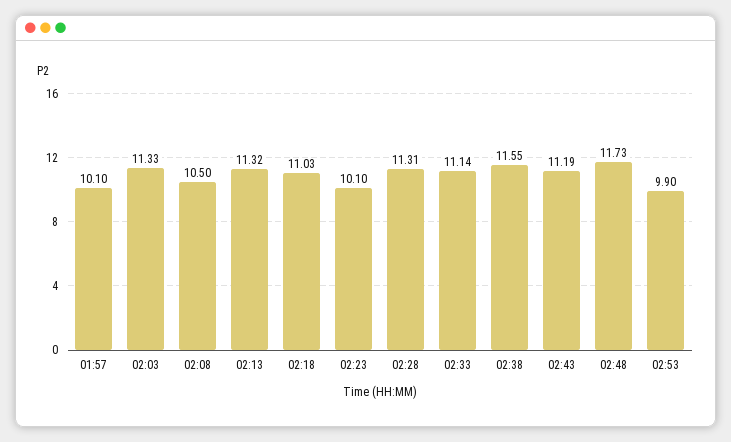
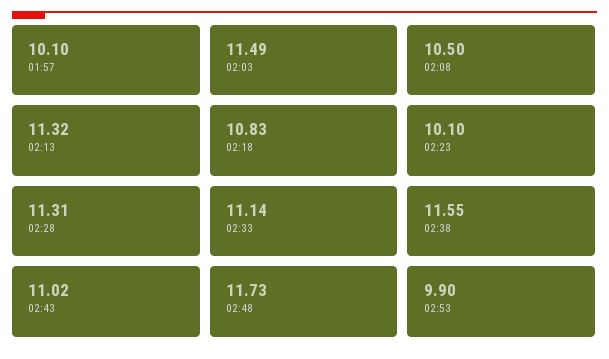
02:03: 11.33 -> 11.49
02:18: 11.03 -> 10.83
02:43: 11.19 -> 11.02

